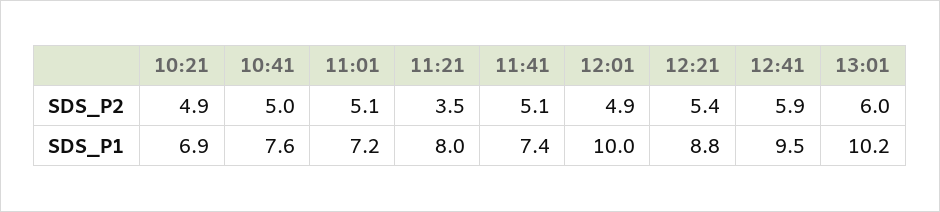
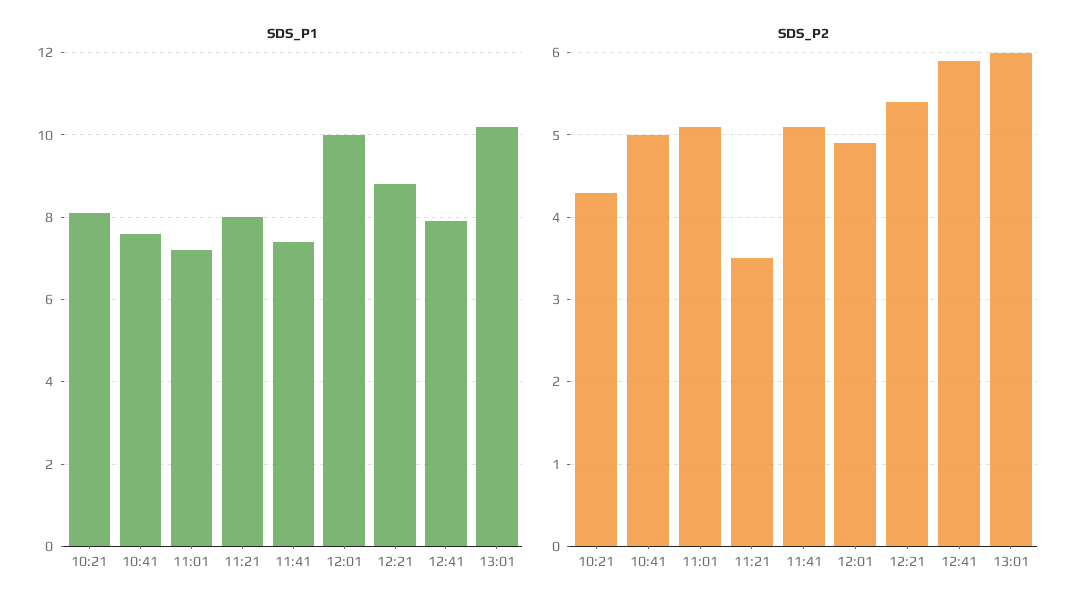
SDS_P2, 10:21: 4.9 -> 4.3
SDS_P1, 10:21: 6.9 -> 8
SDS_P1, 12:41: 9.5 -> 8

